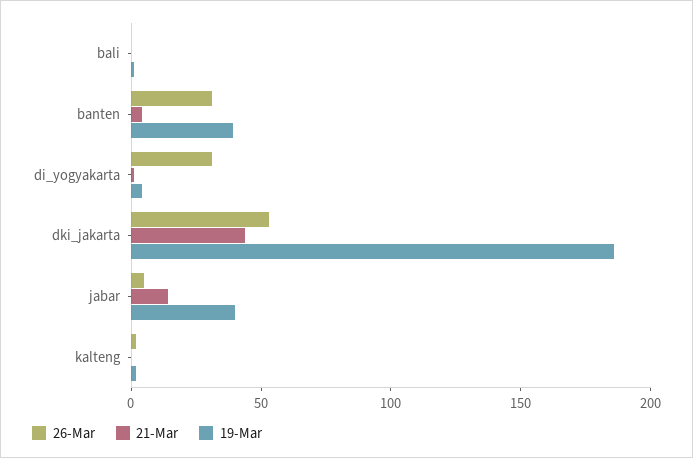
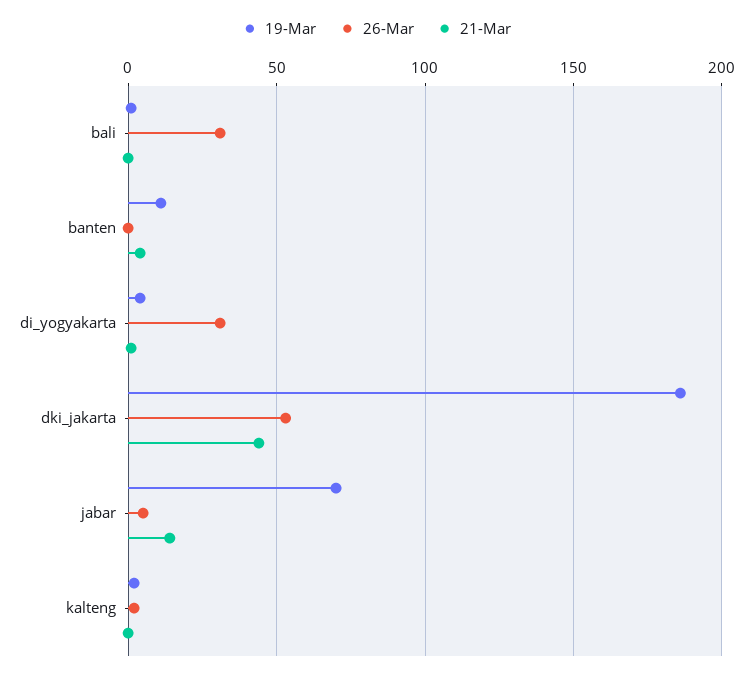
26-Mar, bali: 0 -> 30
26-Mar, banten: 30 -> 0
19-Mar, banten: 40 -> 10
19-Mar, jabar: 40 -> 70

